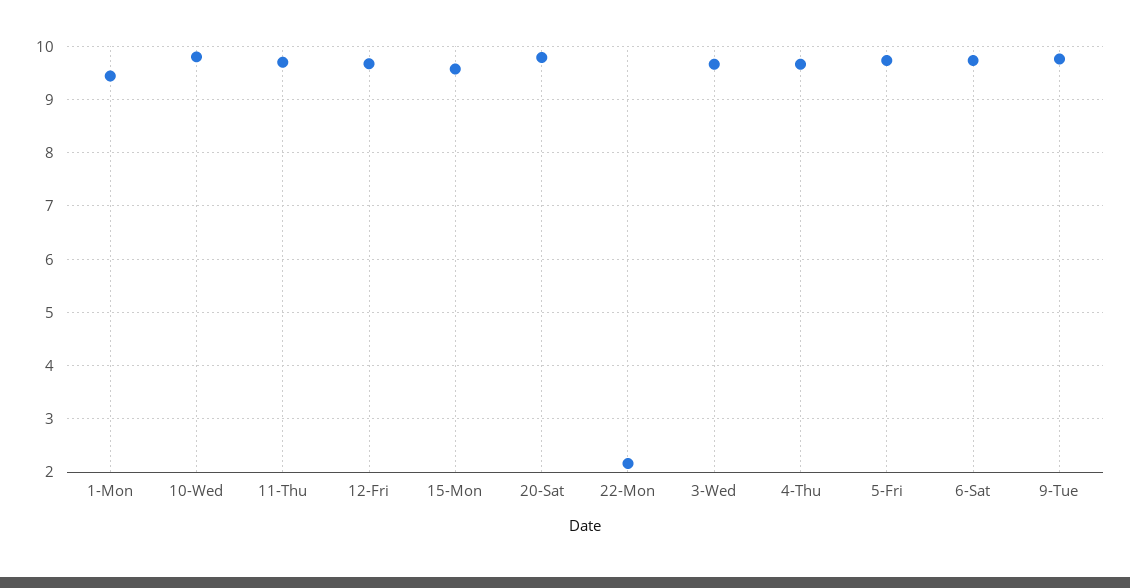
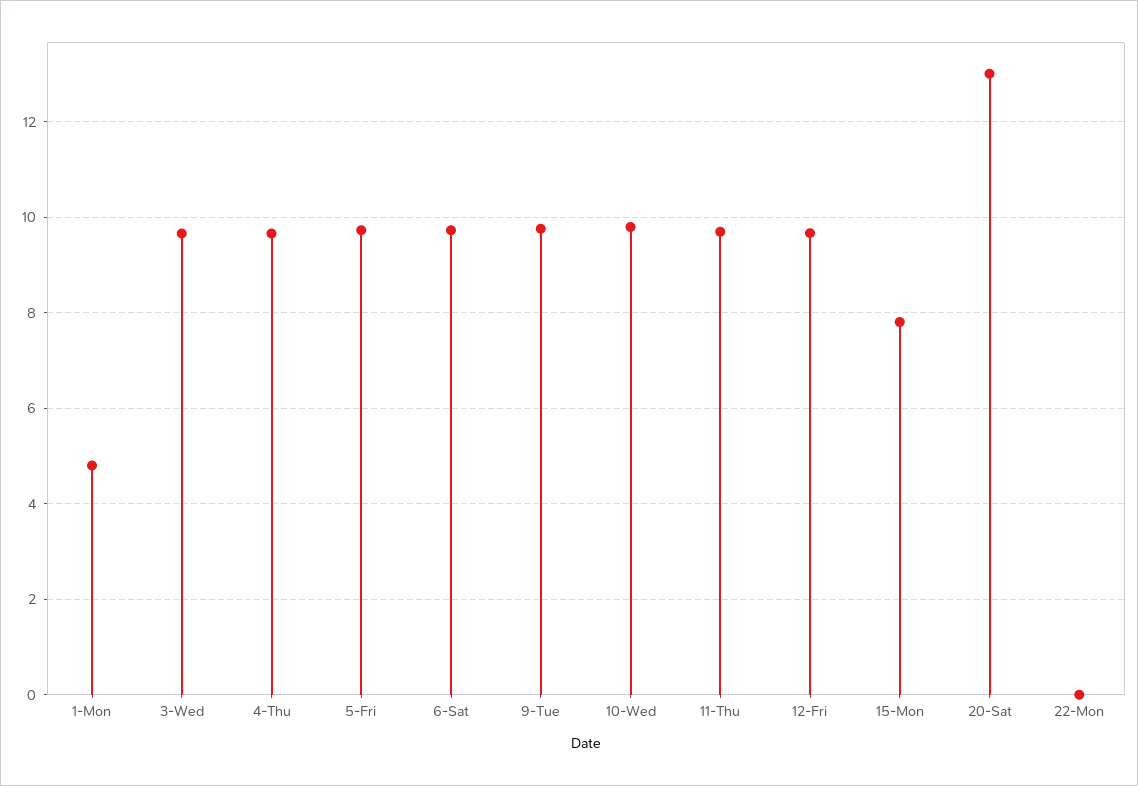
1-Mon: 9.4 -> 4.8
15-Mon: 9.6 -> 7.8
20-Sat: 9.8 -> 13
22-Mon: 2.2 -> 0

